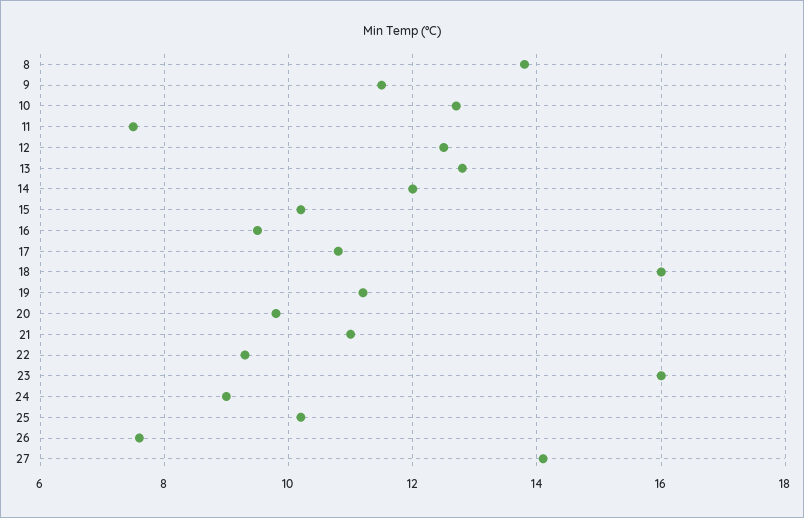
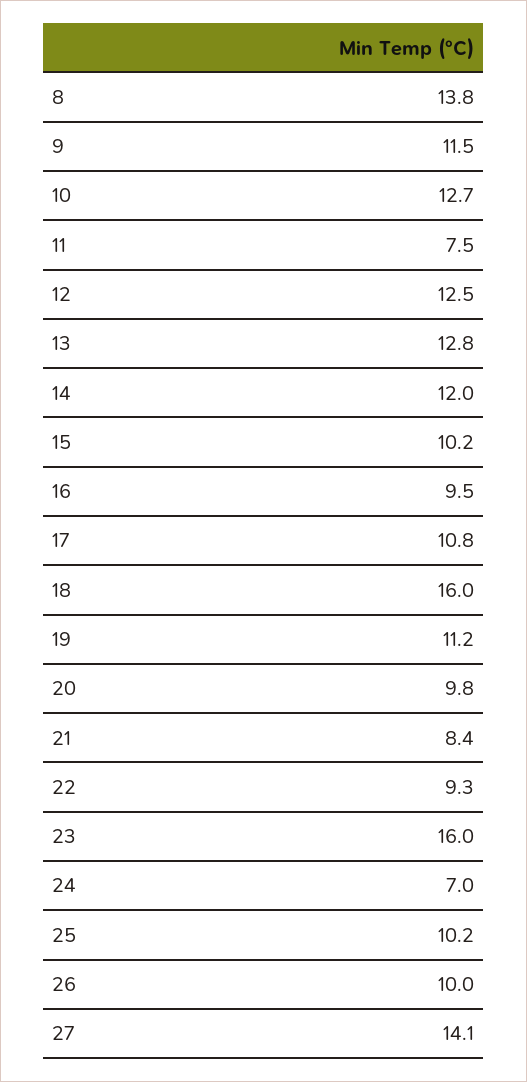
21: 11 -> 8.4
24: 9 -> 7
26: 7.5 -> 10

